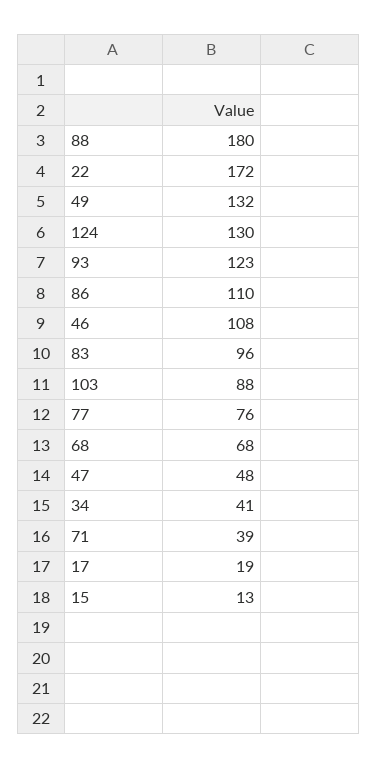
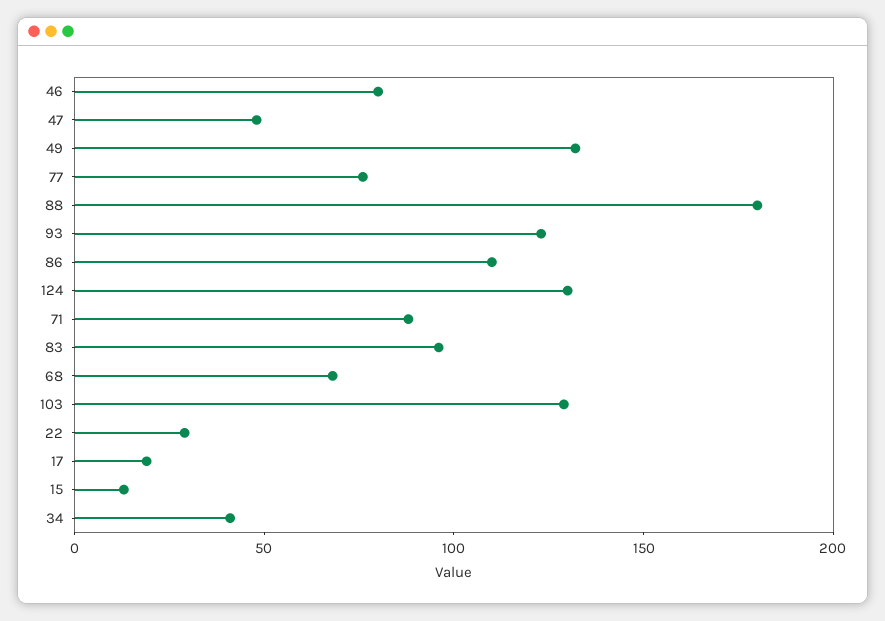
22: 172 -> 30
46: 108 -> 80
103: 88 -> 130
71: 39 -> 90

